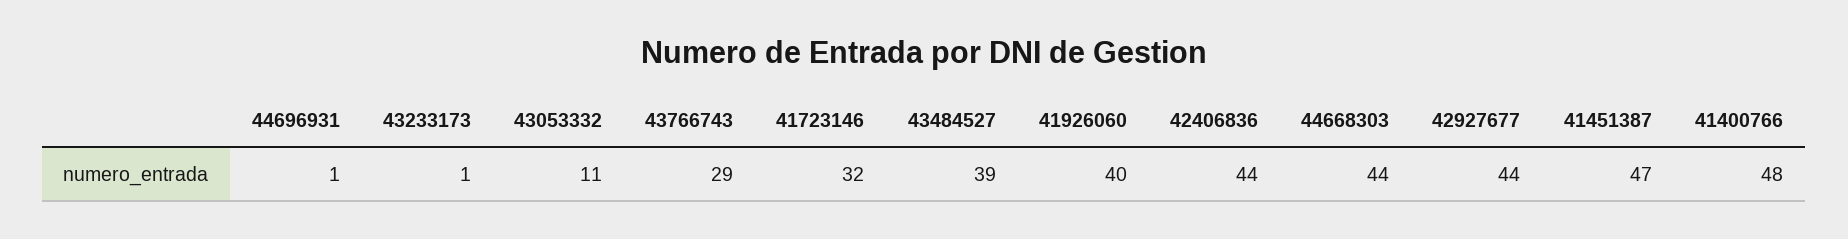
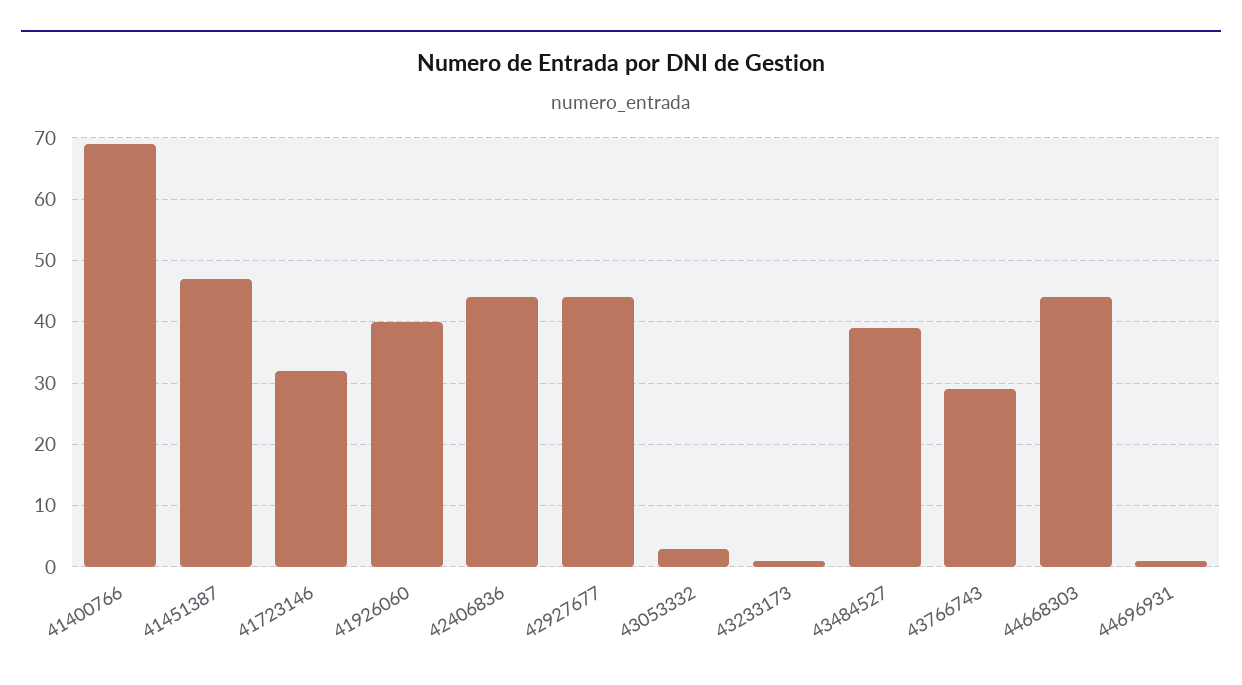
43053332: 11 -> 3
41400766: 48 -> 69

